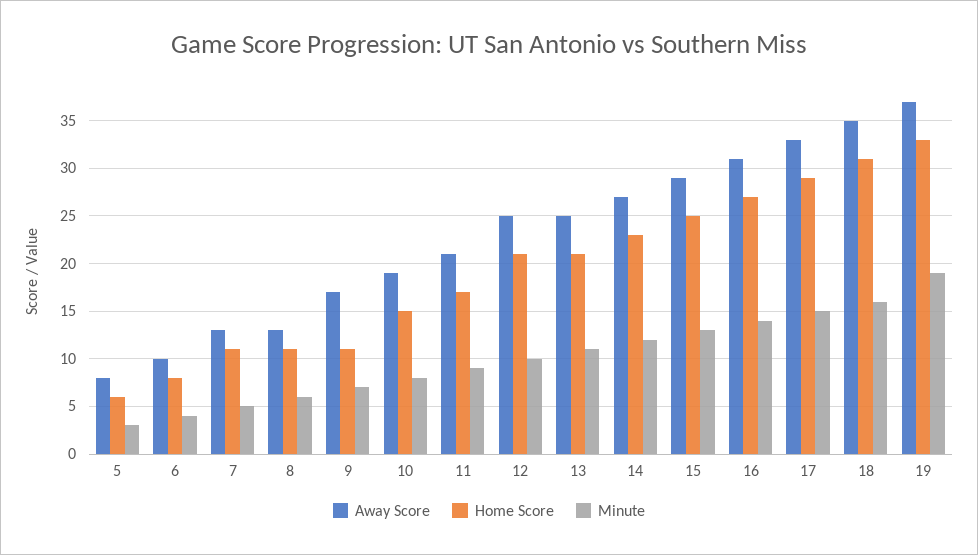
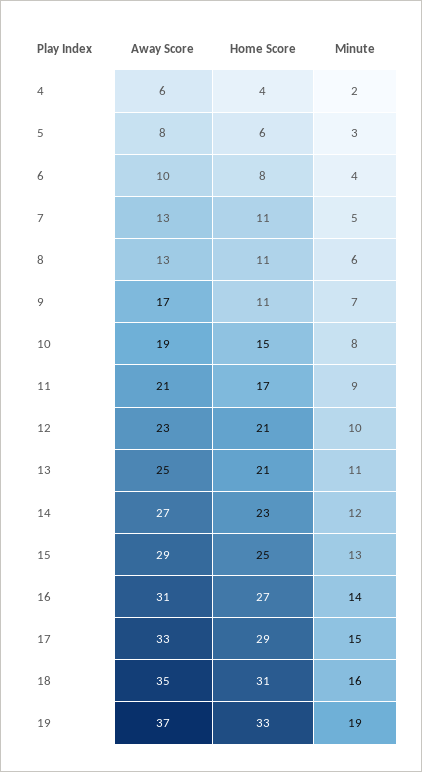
Away Score, 12: 25 -> 23
Away Score, 4: none -> 6
Home Score, 4: none -> 4
Minute, 4: none -> 2

